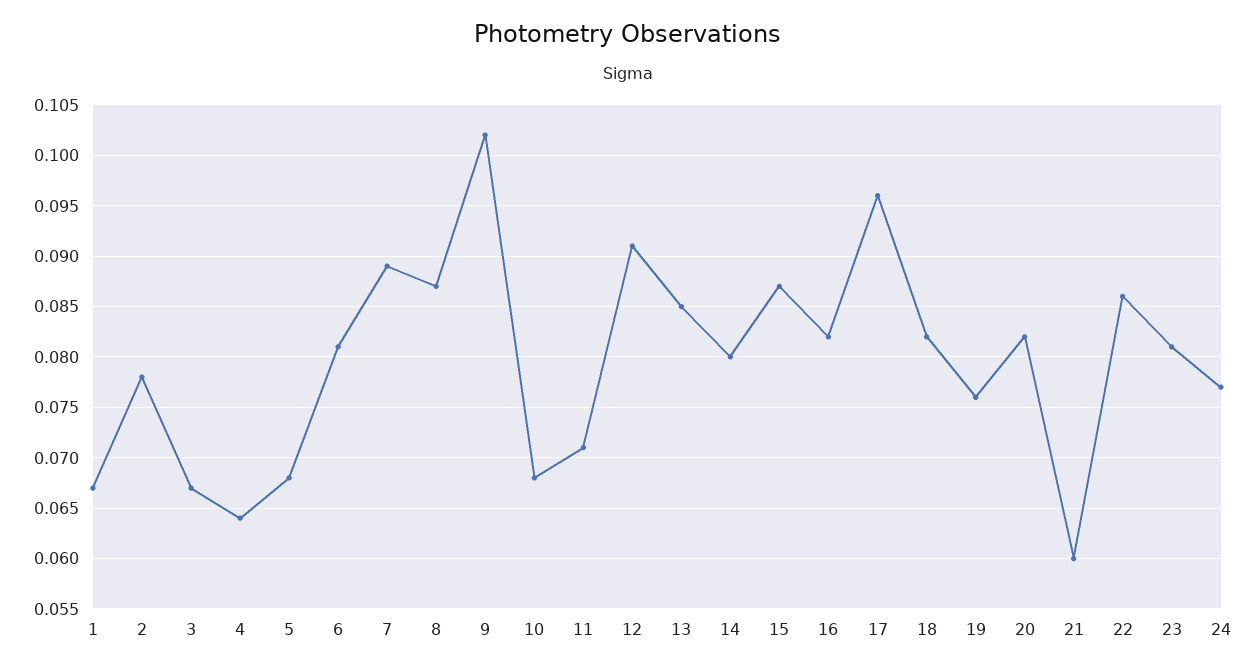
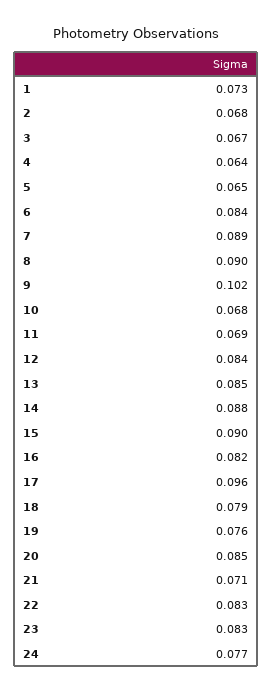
1: 0.067 -> 0.073
2: 0.078 -> 0.068
5: 0.068 -> 0.065
6: 0.081 -> 0.084
8: 0.087 -> 0.09
11: 0.071 -> 0.069
12: 0.091 -> 0.084
14: 0.08 -> 0.088
15: 0.087 -> 0.09
18: 0.082 -> 0.079
20: 0.082 -> 0.085
21: 0.06 -> 0.071
22: 0.086 -> 0.083
23: 0.081 -> 0.083

